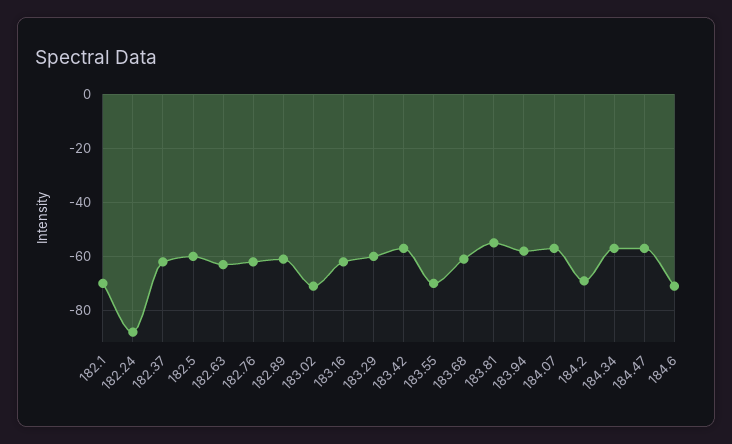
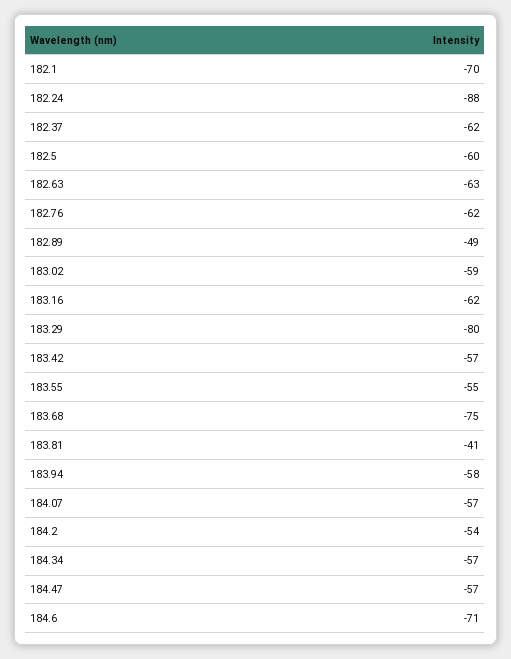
182.89: -60 -> -49
183.02: -70 -> -59
183.29: -60 -> -80
183.55: -70 -> -55
183.68: -60 -> -75
183.81: -55 -> -41
184.2: -70 -> -54

